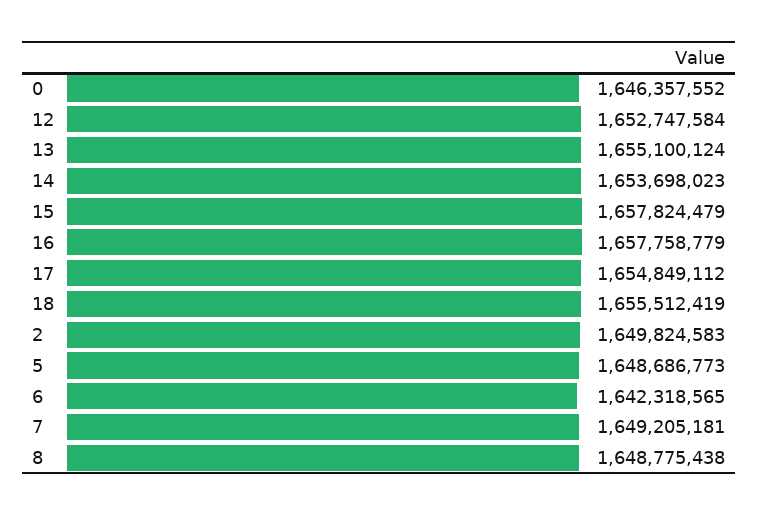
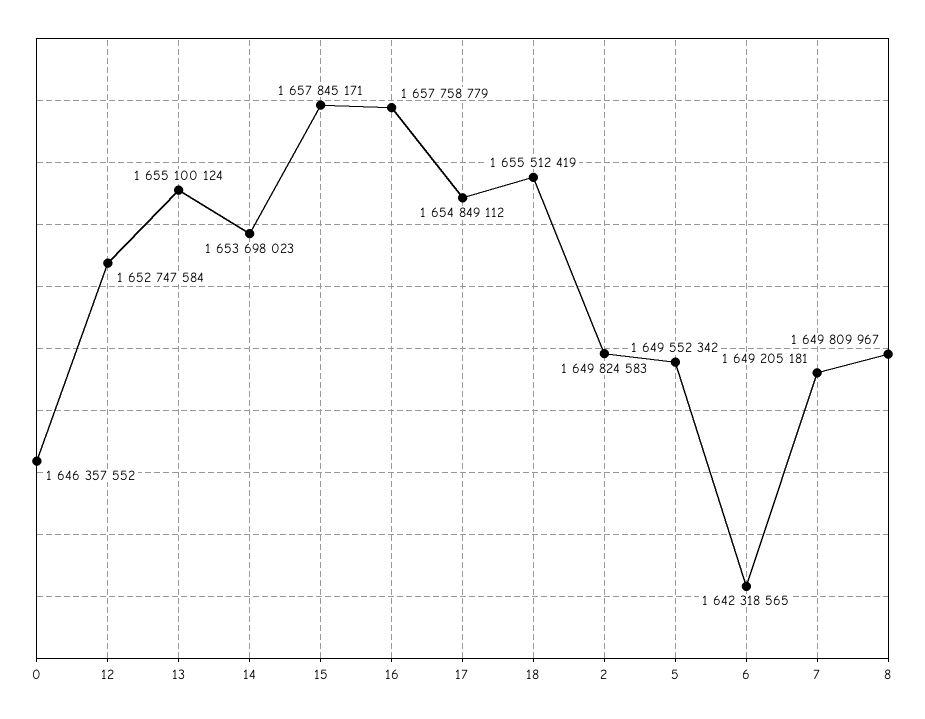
15: 1657824479 -> 1657845171
5: 1648686773 -> 1649552342
8: 1648775438 -> 1649809967

